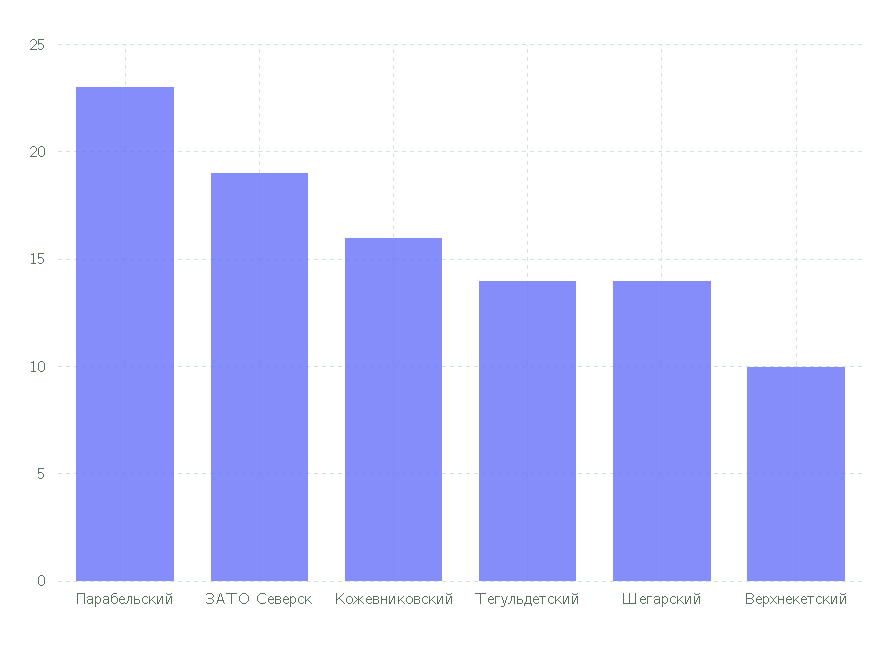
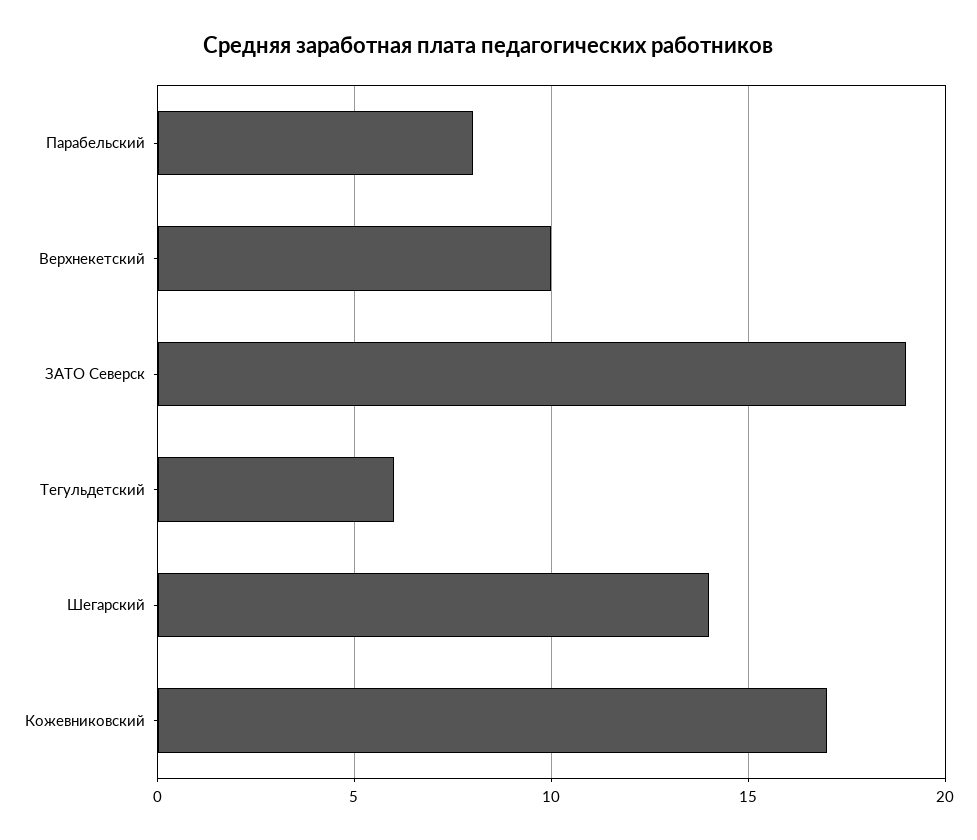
Парабельский: 23 -> 8
Кожевниковский: 16 -> 17
Тегульдетский: 14 -> 6

